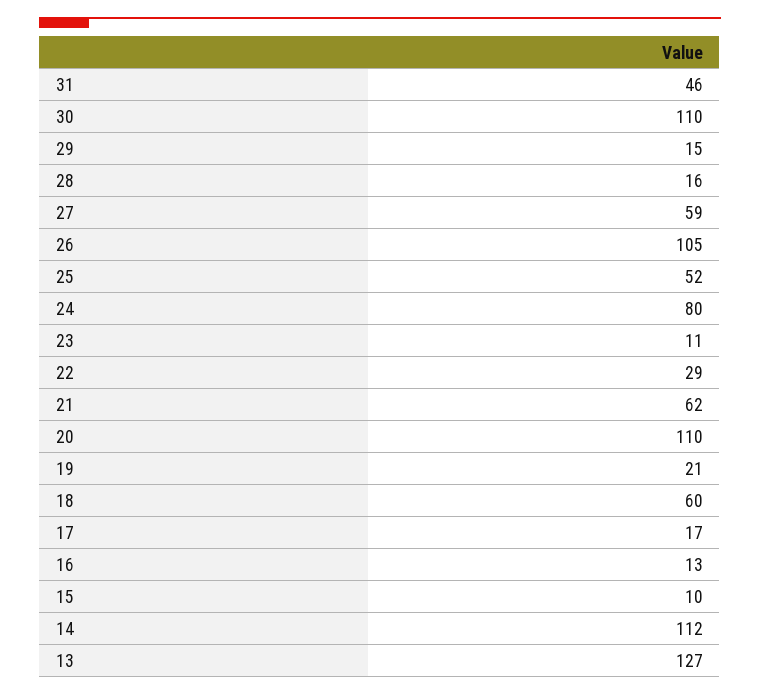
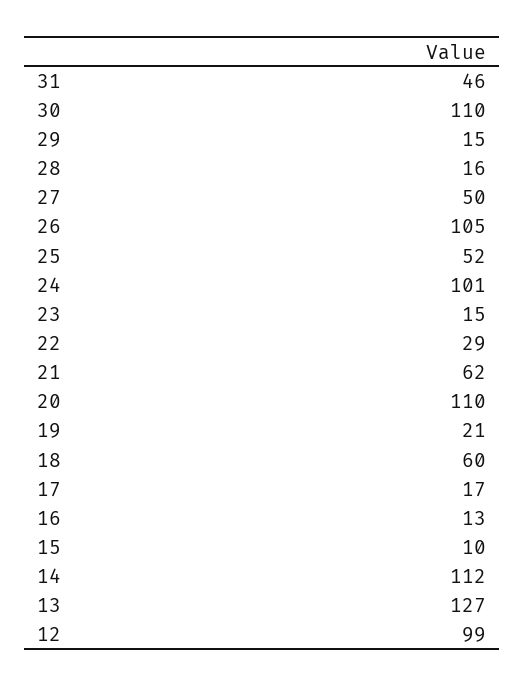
27: 59 -> 50
24: 80 -> 101
23: 11 -> 15
12: none -> 99

